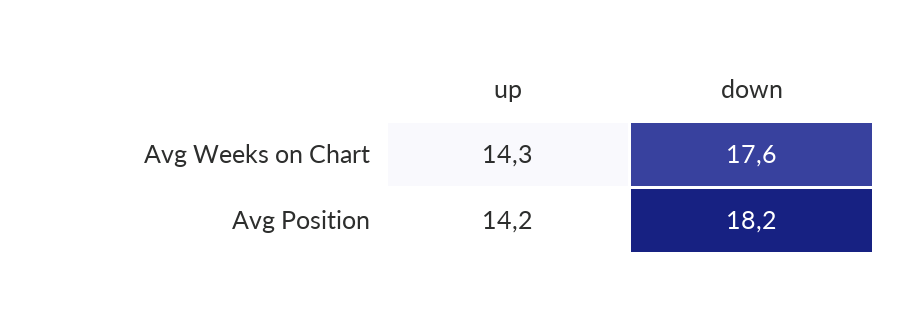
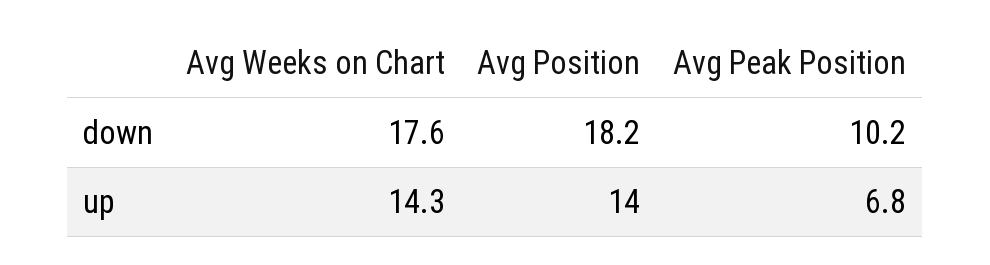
up, Avg Position: 14.2 -> 14
down, Avg Peak Position: none -> 10.2
up, Avg Peak Position: none -> 6.8

